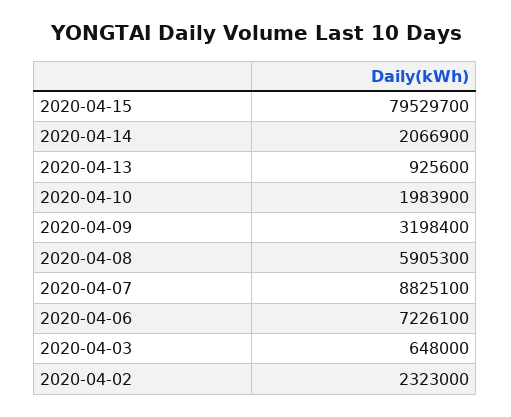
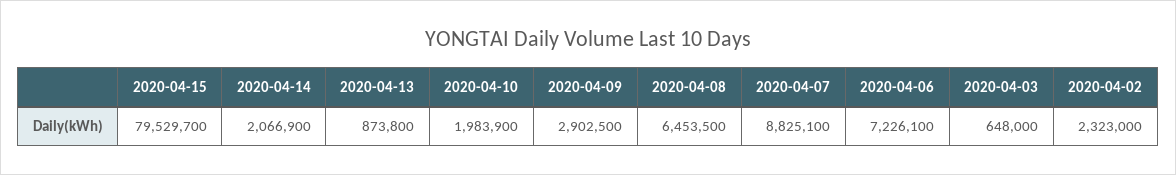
2020-04-13: 925600 -> 873800
2020-04-09: 3198400 -> 2902500
2020-04-08: 5905300 -> 6453500

